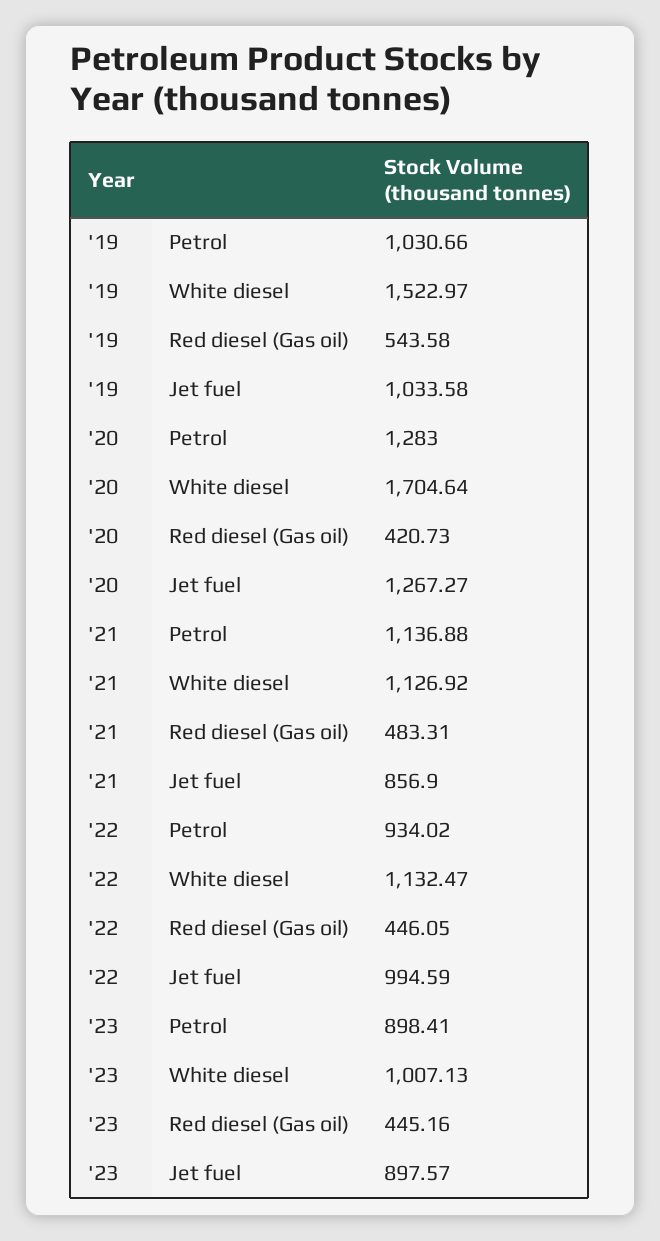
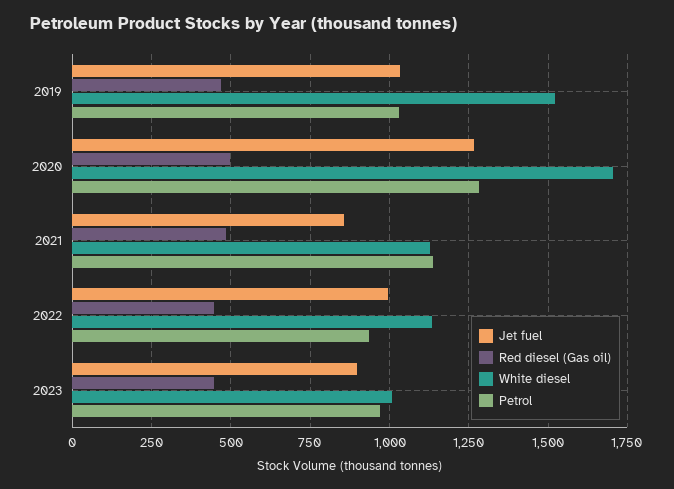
Red diesel (Gas oil), '19: 543.58 -> 475
Red diesel (Gas oil), '20: 420.73 -> 500
Petrol, '23: 898.41 -> 975

